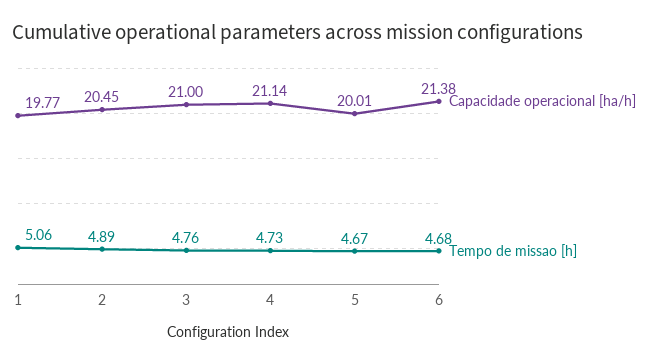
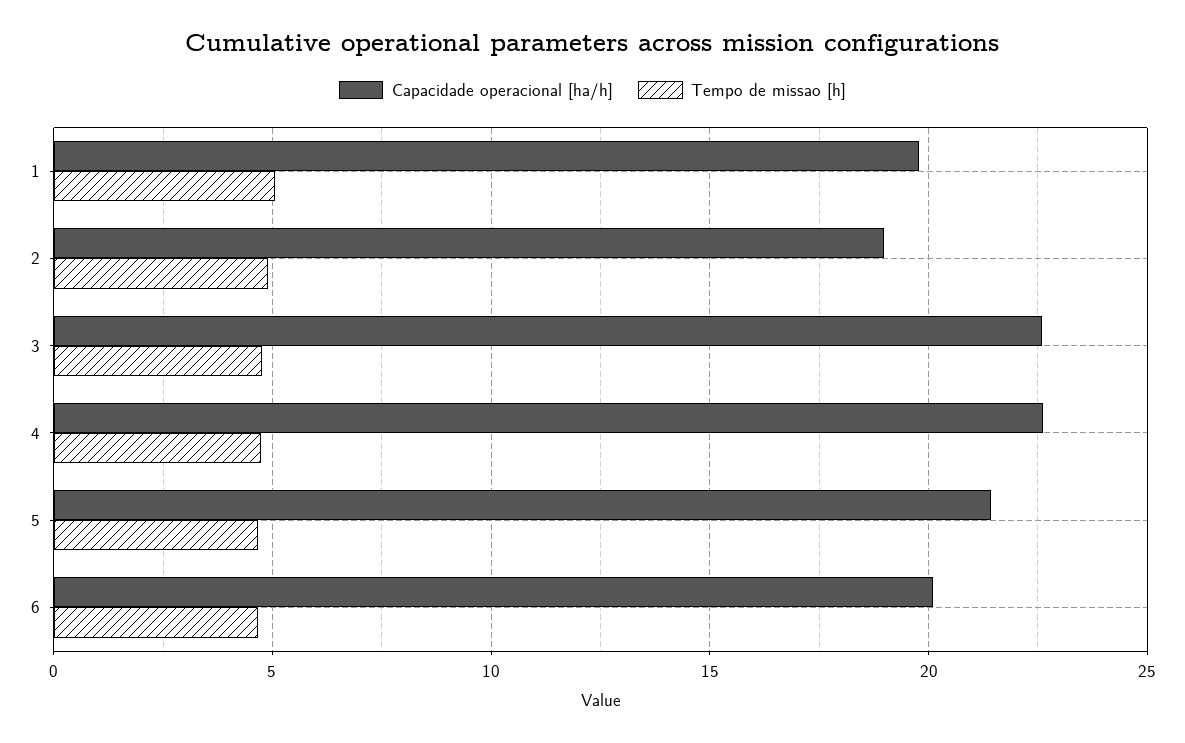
Capacidade operacional [ha/h], 2: 20.45 -> 19
Capacidade operacional [ha/h], 3: 21 -> 22.5
Capacidade operacional [ha/h], 4: 21.14 -> 22.5
Capacidade operacional [ha/h], 5: 20.01 -> 21.5
Capacidade operacional [ha/h], 6: 21.38 -> 20

